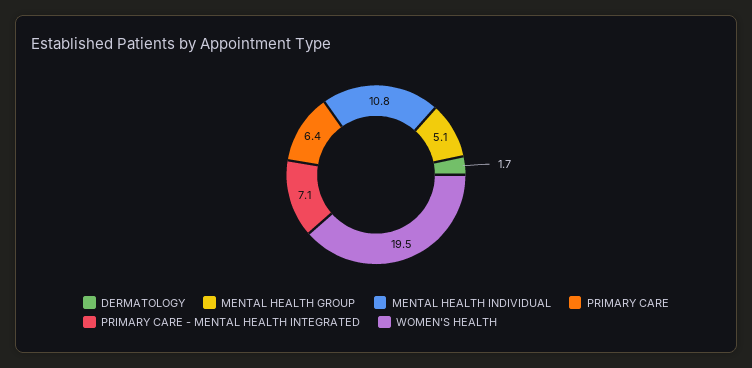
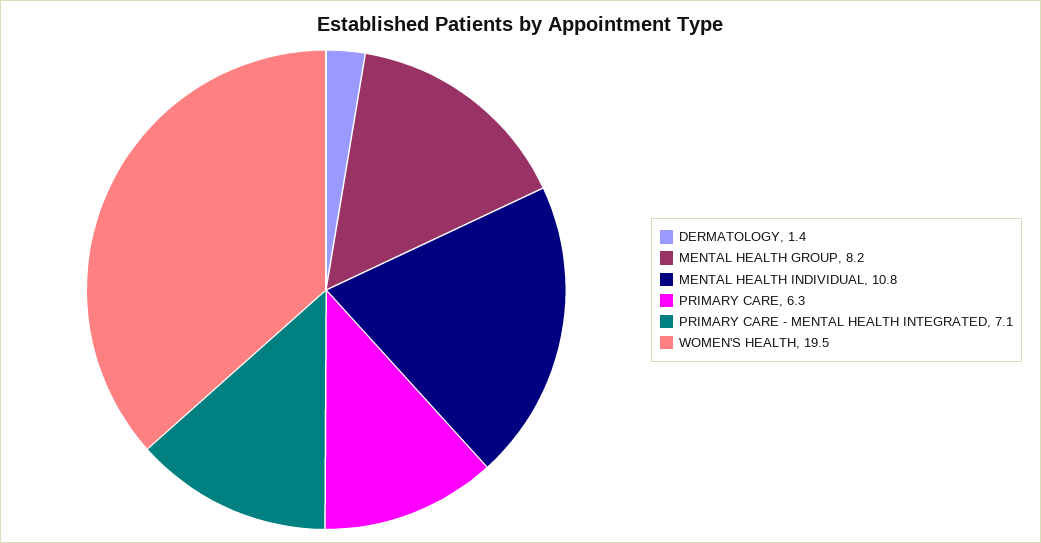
DERMATOLOGY: 1.7 -> 1.4
MENTAL HEALTH GROUP: 5.1 -> 8.2
PRIMARY CARE: 6.4 -> 6.3

